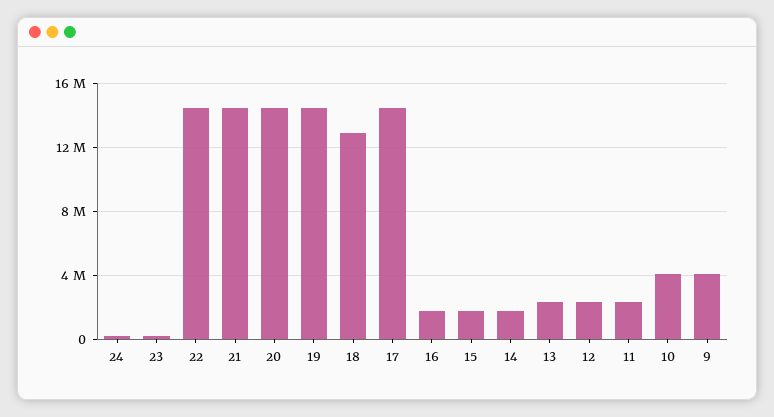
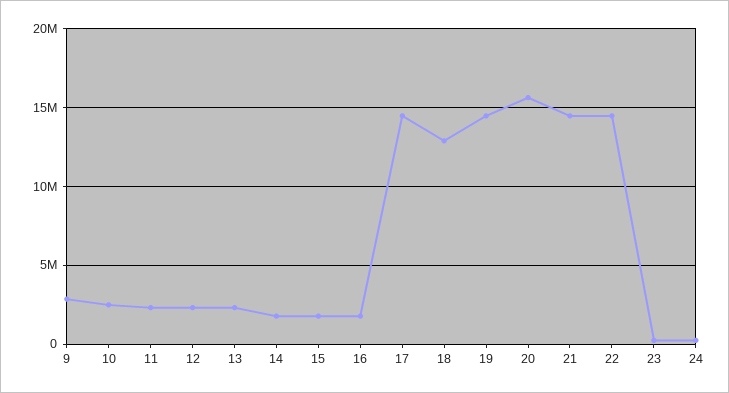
20: 14500000 -> 15500000
10: 4000000 -> 2500000
9: 4000000 -> 3000000

